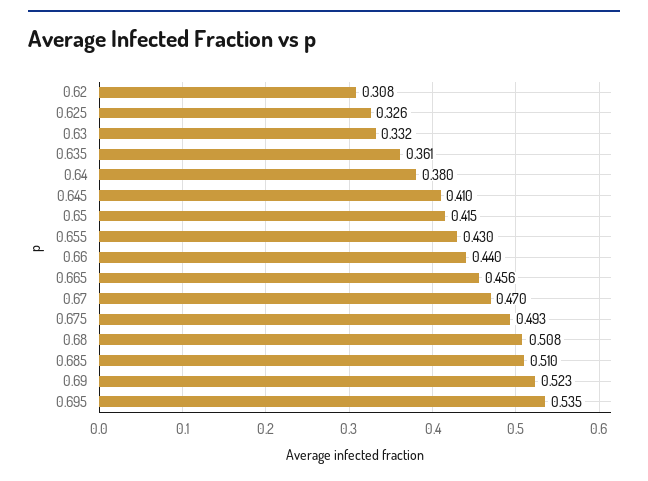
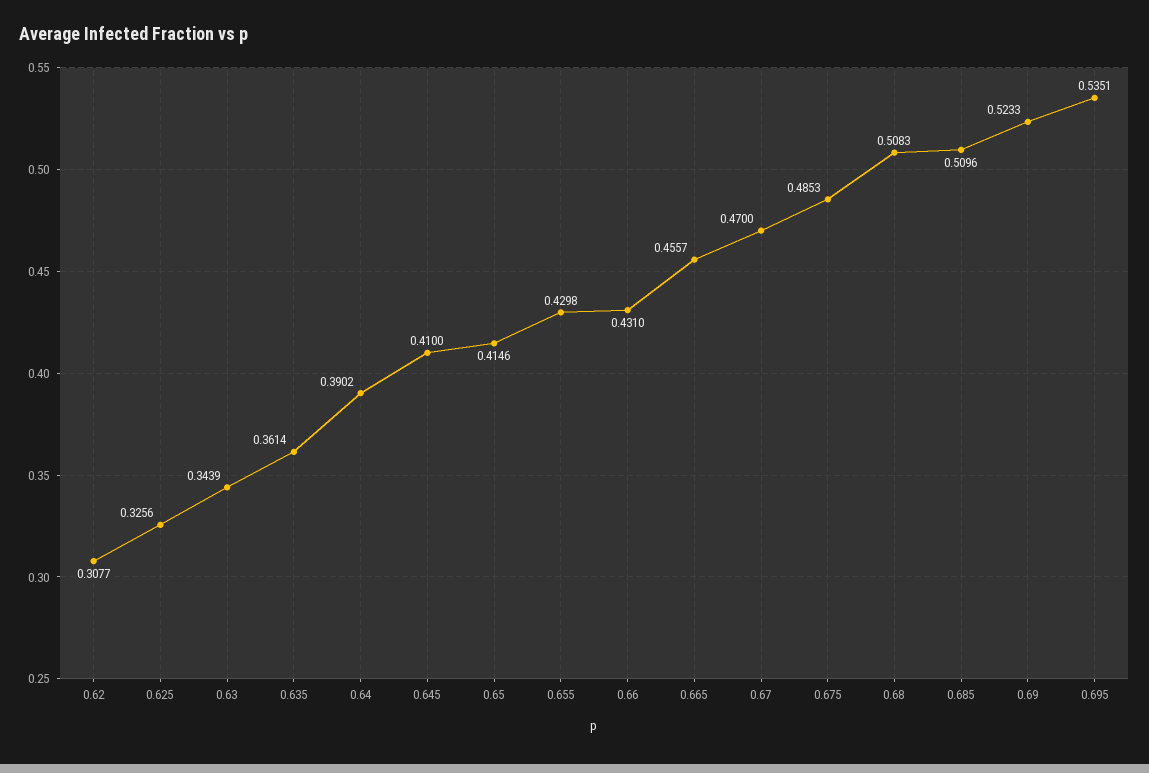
0.63: 0.332 -> 0.3439
0.64: 0.38 -> 0.3902
0.66: 0.44 -> 0.431
0.675: 0.493 -> 0.4853

